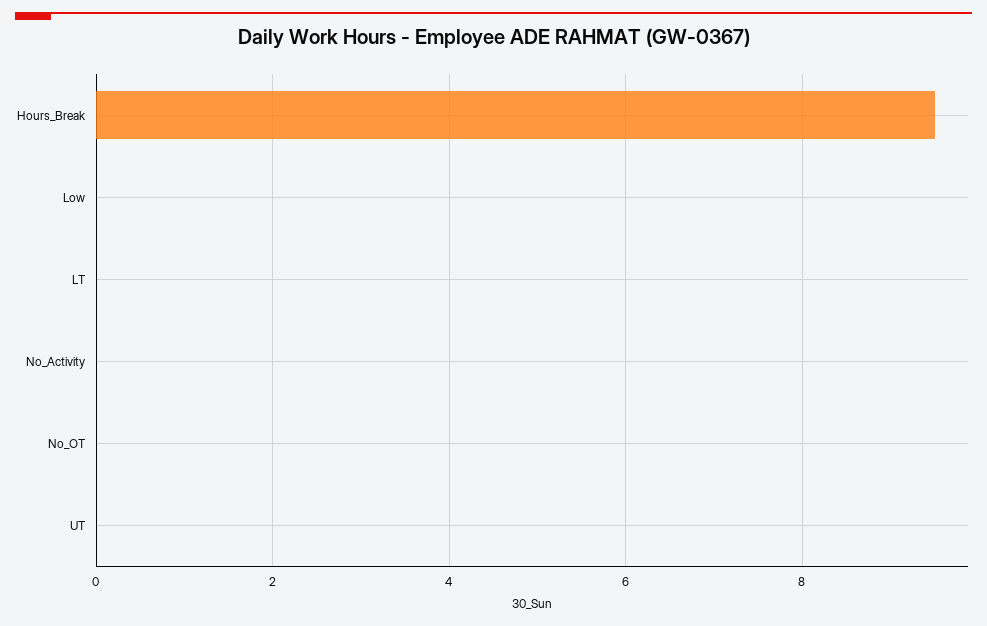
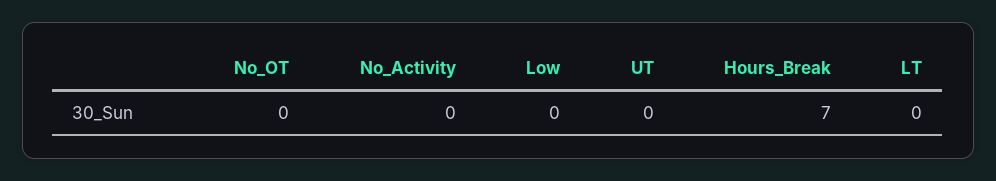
Hours_Break: 9.5 -> 7

